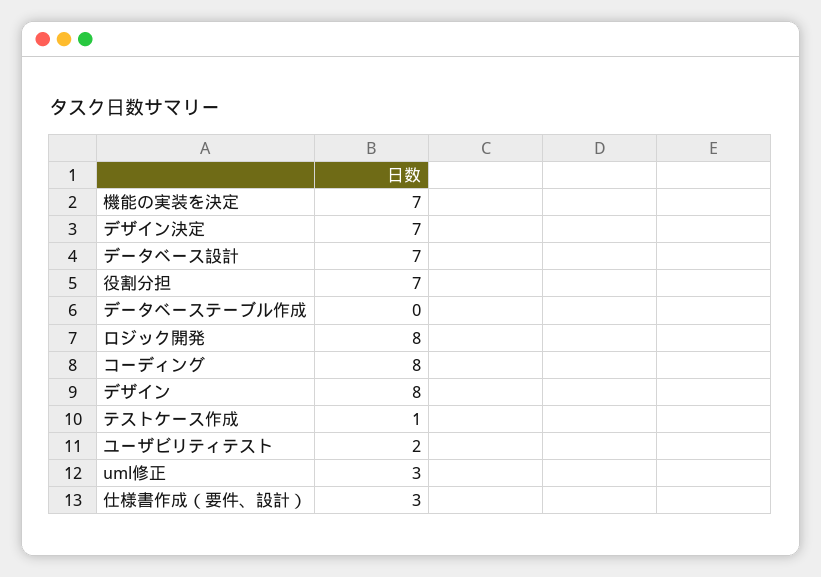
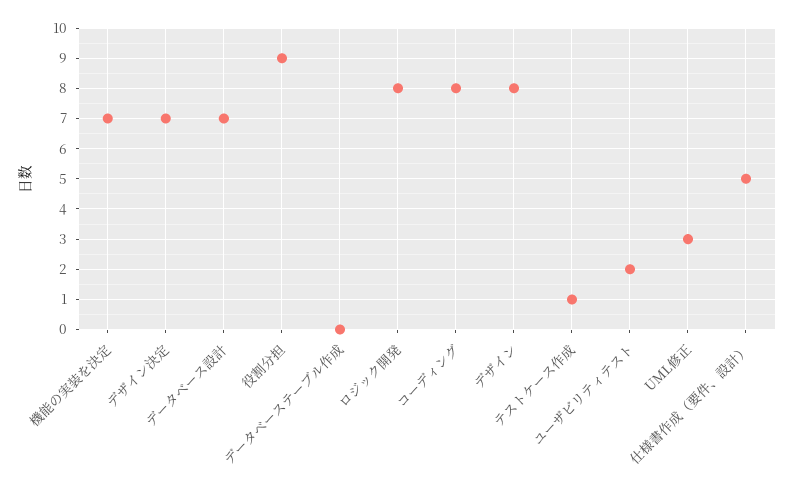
役割分担: 7 -> 9
仕様書作成（要件、設計）: 3 -> 5

